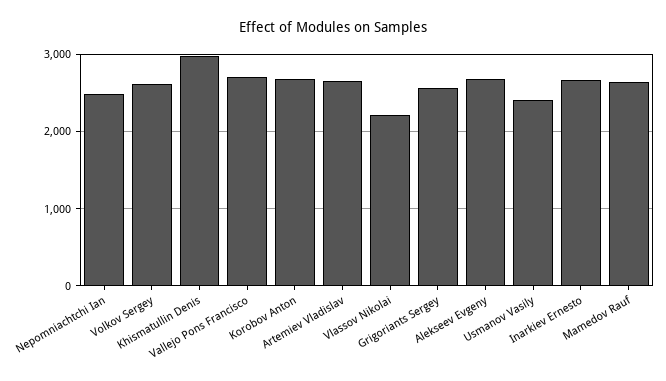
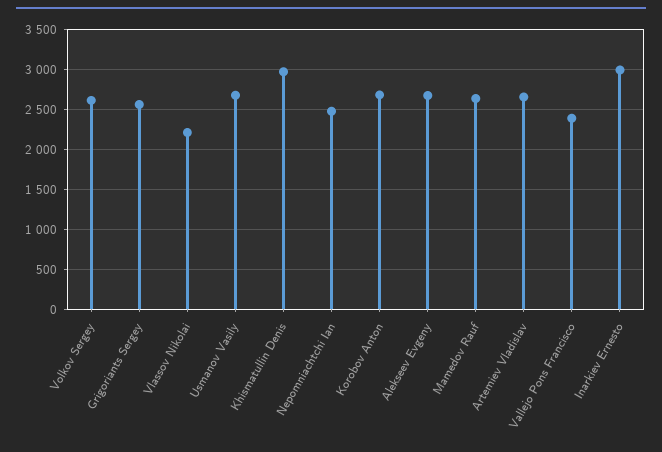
Vallejo Pons Francisco: 2700 -> 2400
Usmanov Vasily: 2400 -> 2700
Inarkiev Ernesto: 2700 -> 3000

